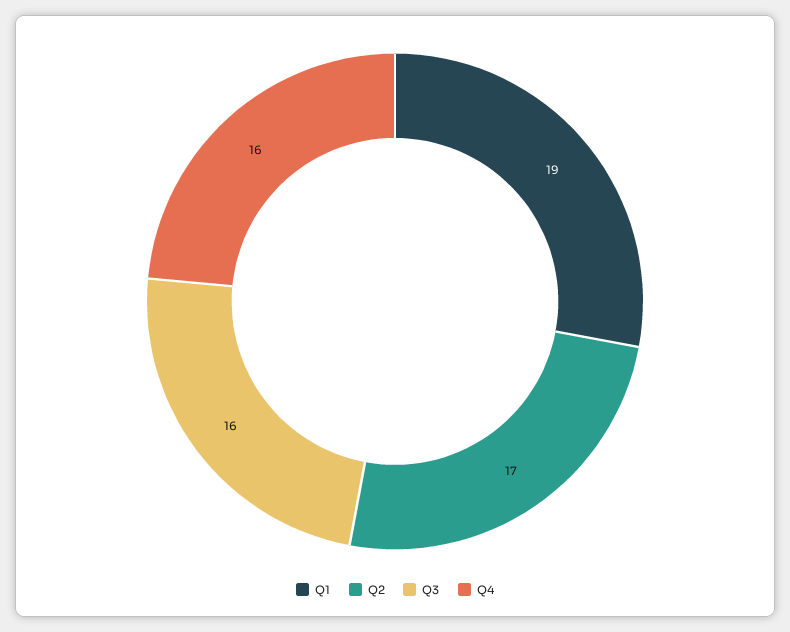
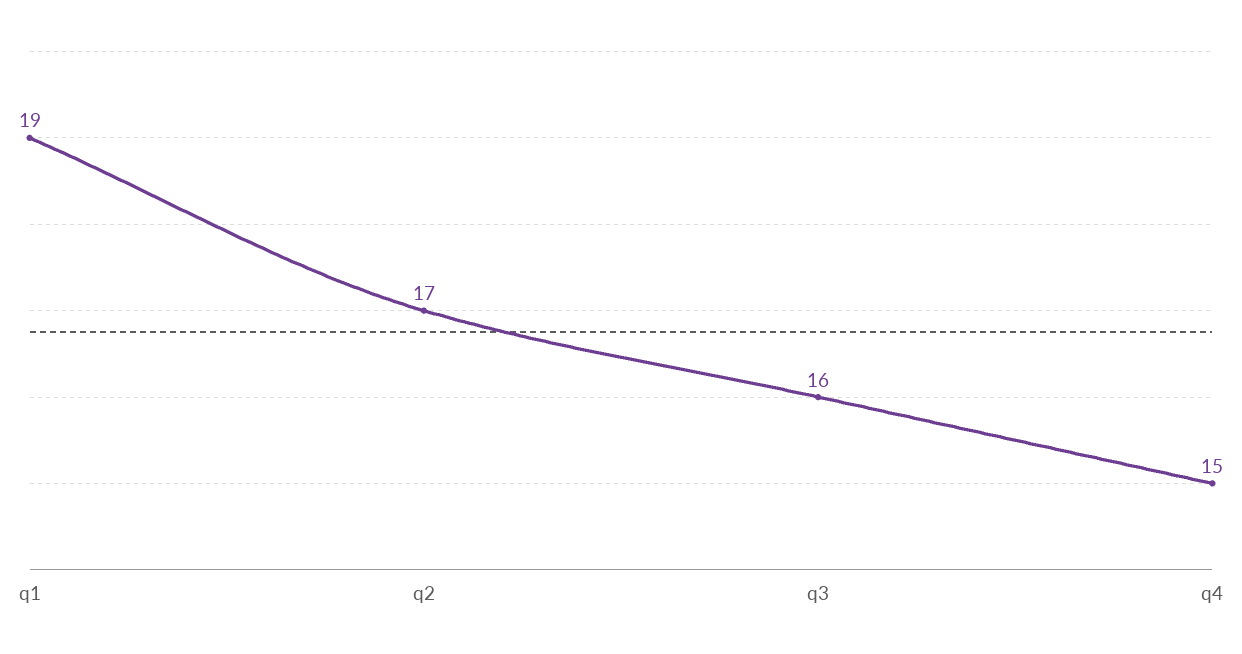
Q4: 16 -> 15

